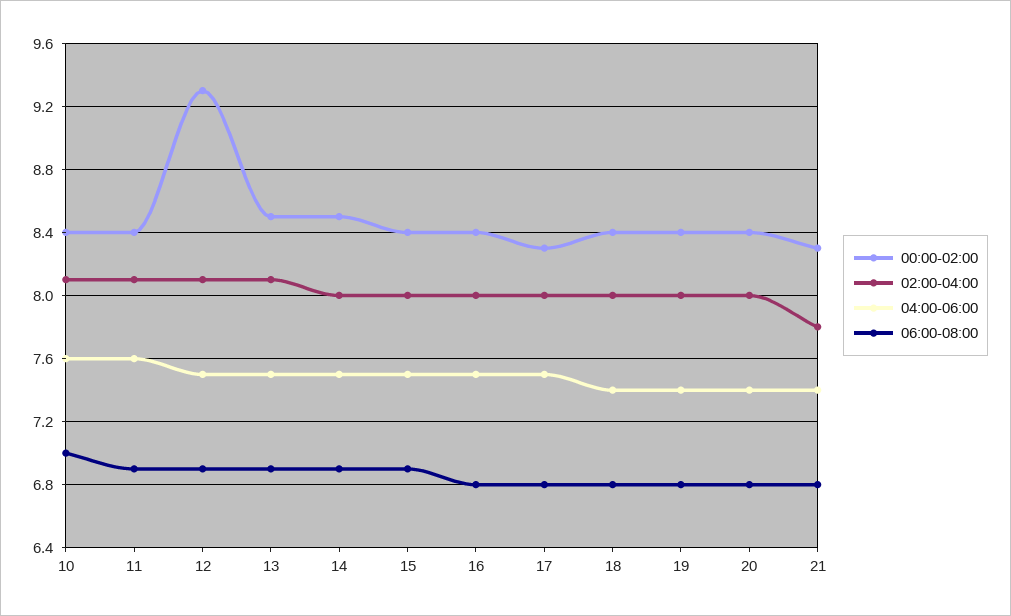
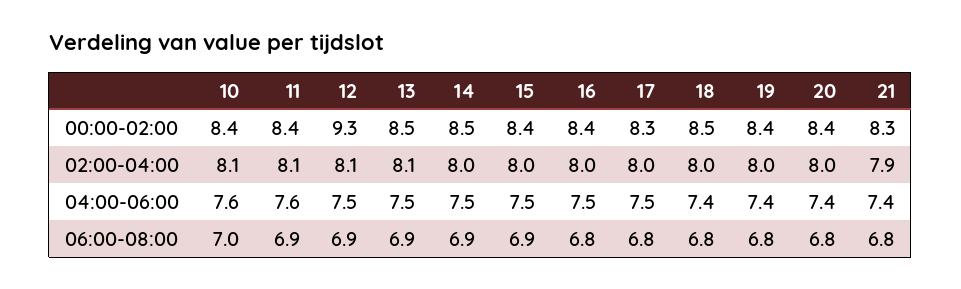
00:00-02:00, 18: 8.4 -> 8.5
02:00-04:00, 21: 7.8 -> 7.9

